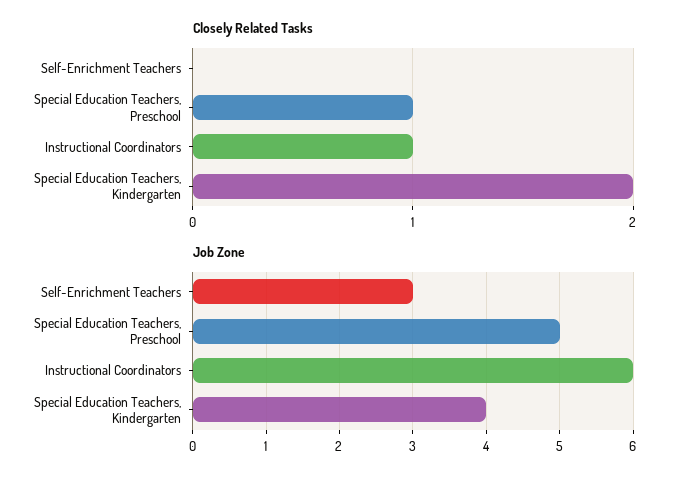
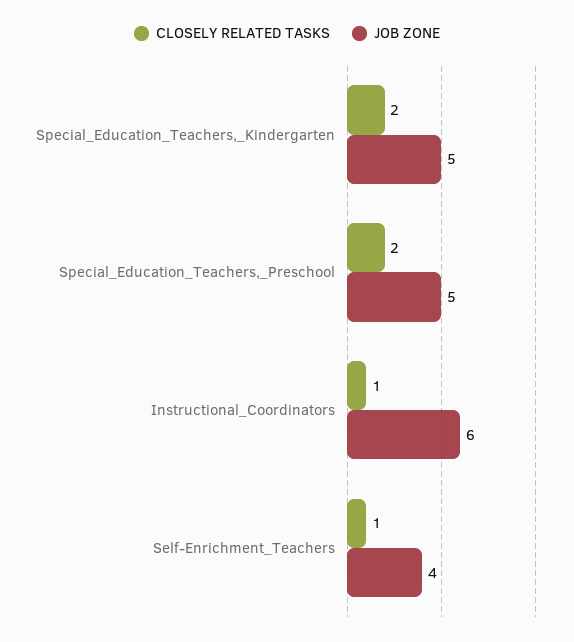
Closely Related Tasks, Self-Enrichment Teachers: 0 -> 1
Closely Related Tasks, Special Education Teachers, Preschool: 1 -> 2
Job Zone, Self-Enrichment Teachers: 3 -> 4
Job Zone, Special Education Teachers, Kindergarten: 4 -> 5

